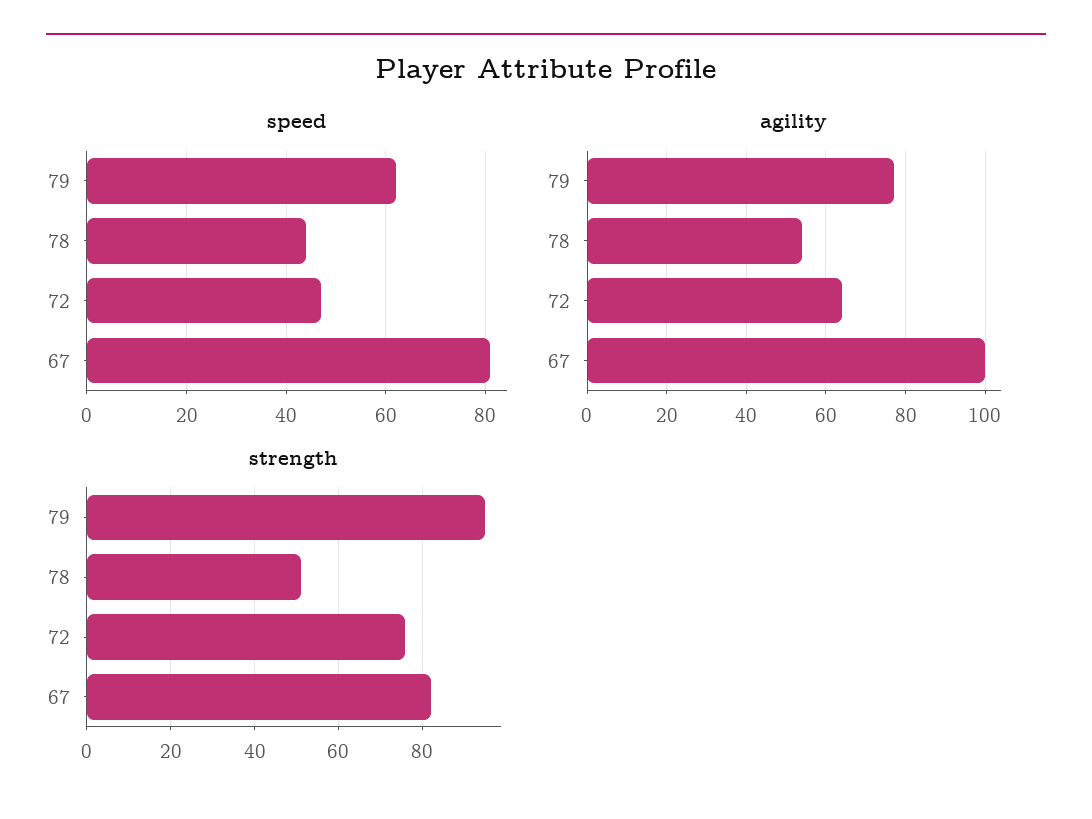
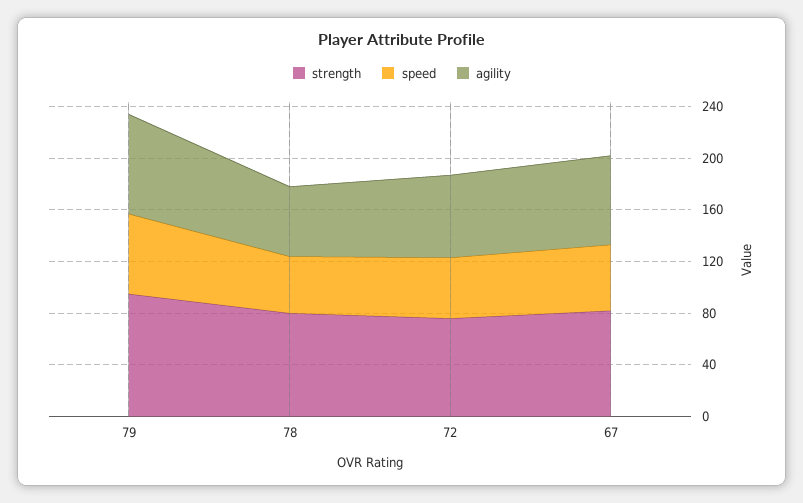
speed, 67: 80 -> 50
agility, 67: 100 -> 70
strength, 78: 50 -> 80

